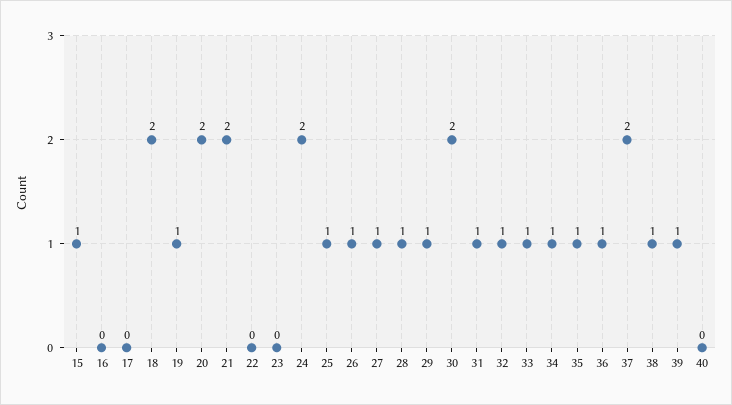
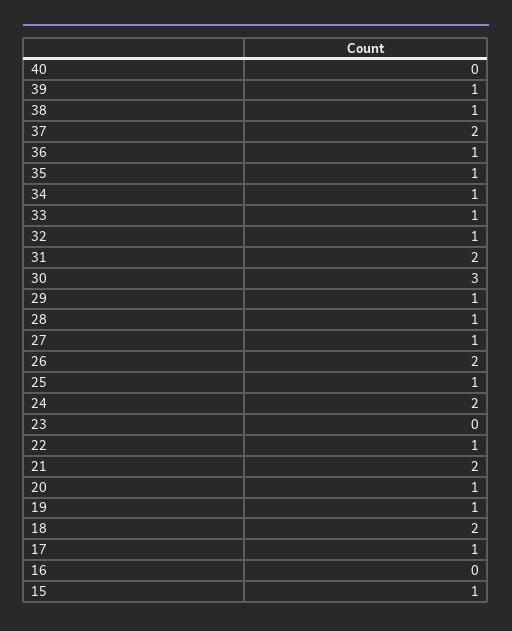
17: 0 -> 1
20: 2 -> 1
22: 0 -> 1
26: 1 -> 2
30: 2 -> 3
31: 1 -> 2

